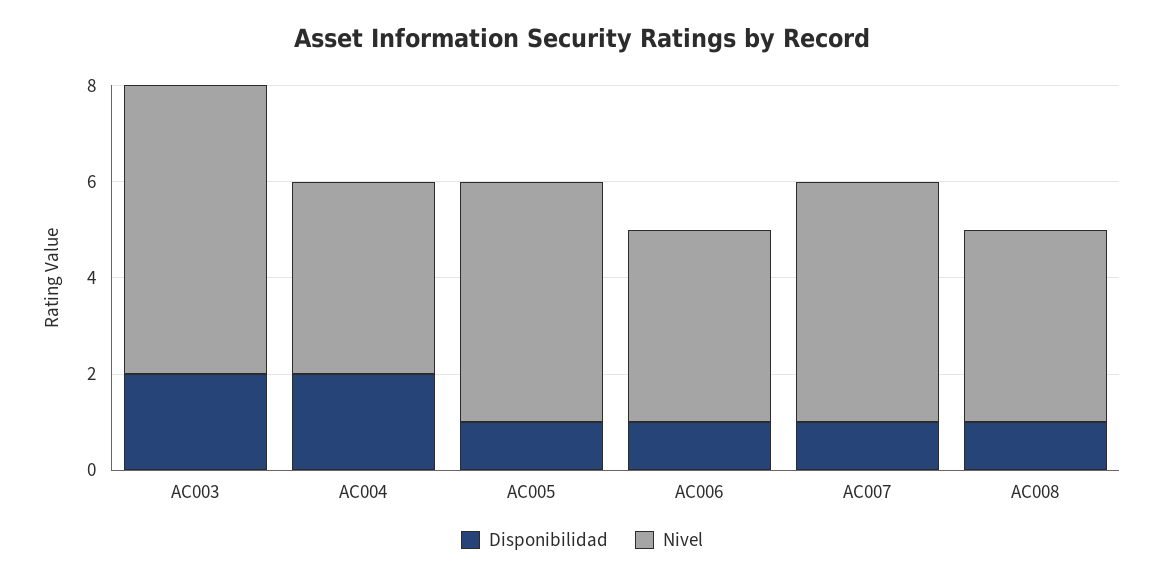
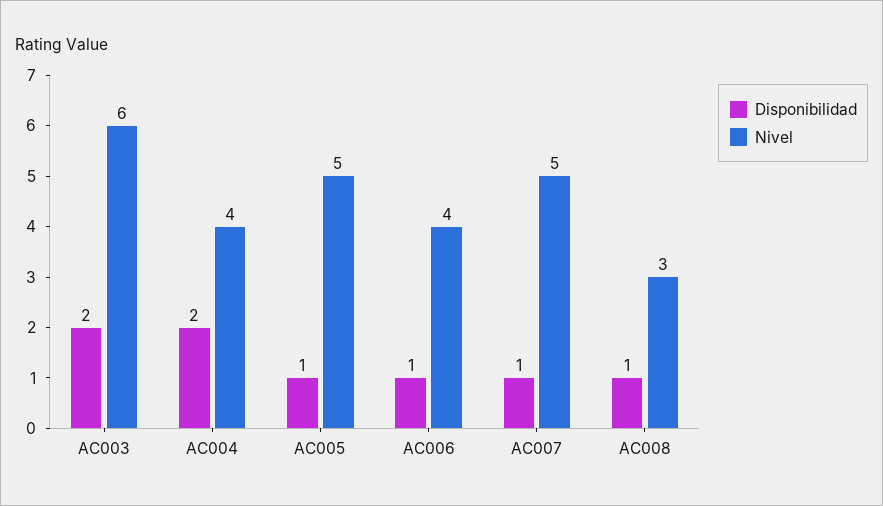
Nivel, AC008: 4 -> 3

